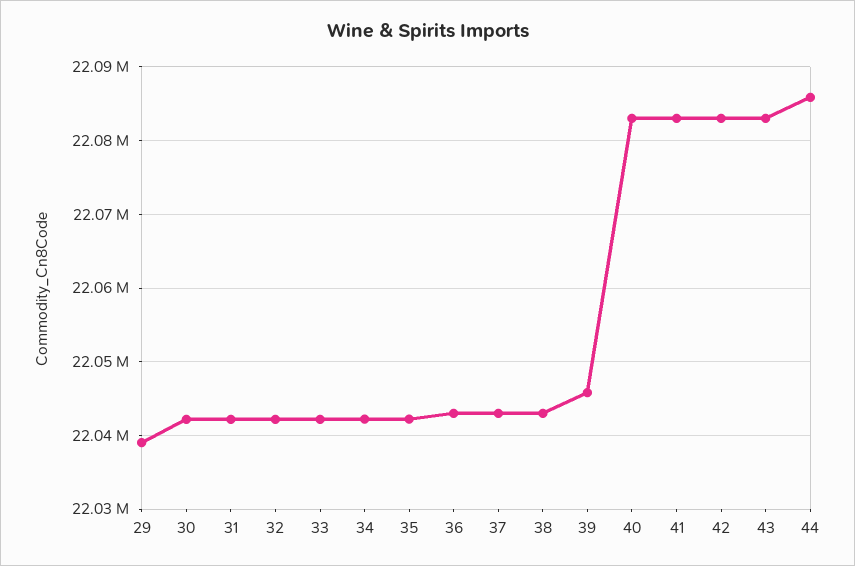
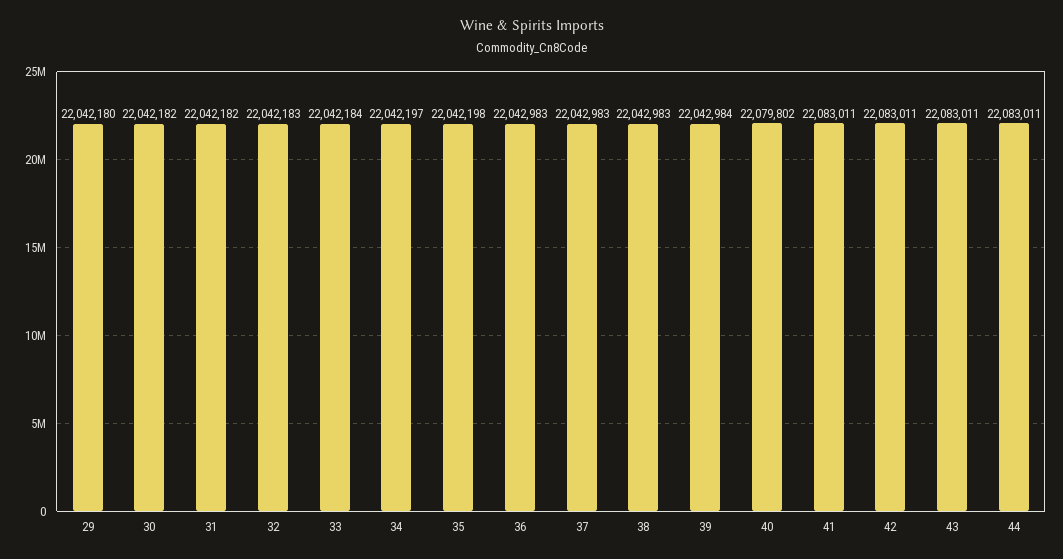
29: 22039000 -> 22042180
39: 22046000 -> 22042984
40: 22083000 -> 22079802
44: 22086000 -> 22083011

